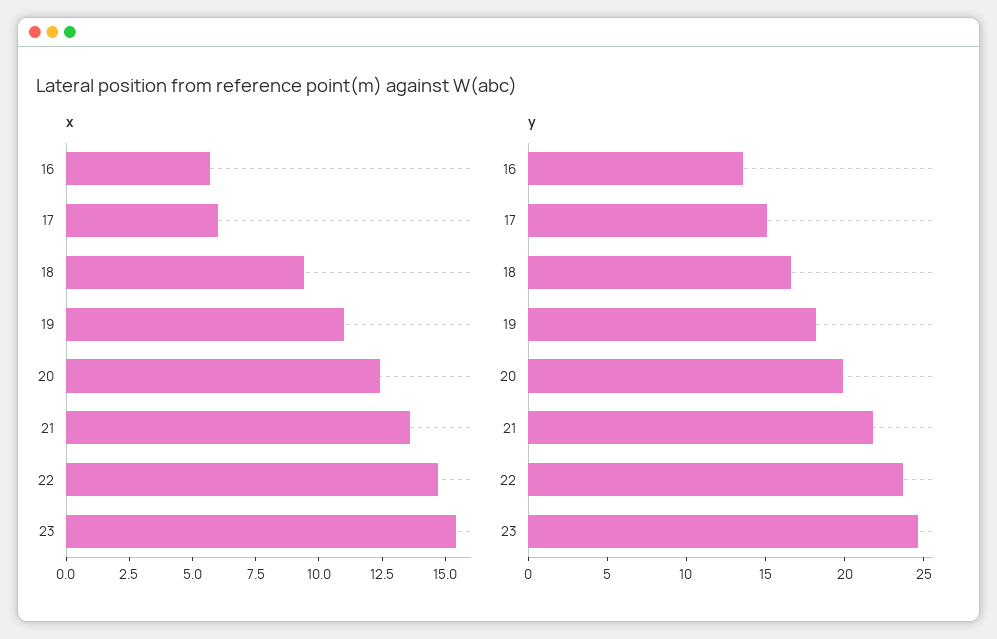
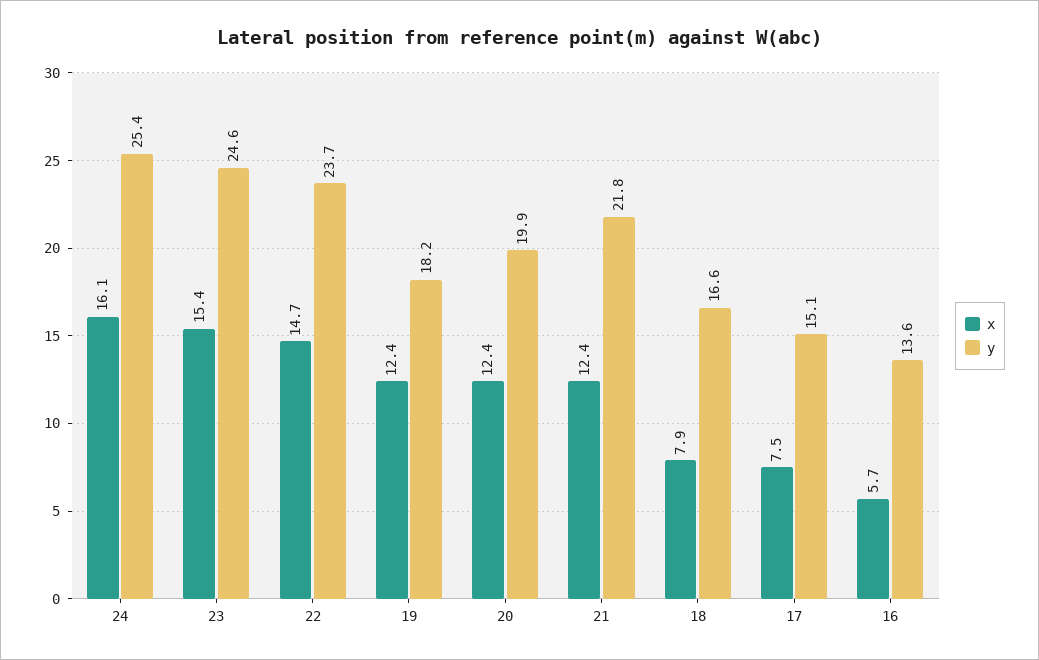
x, 17: 6 -> 7.5
x, 18: 9.5 -> 7.9
x, 19: 11 -> 12.4
x, 21: 13.5 -> 12.4
x, 24: none -> 16.1
y, 24: none -> 25.4

